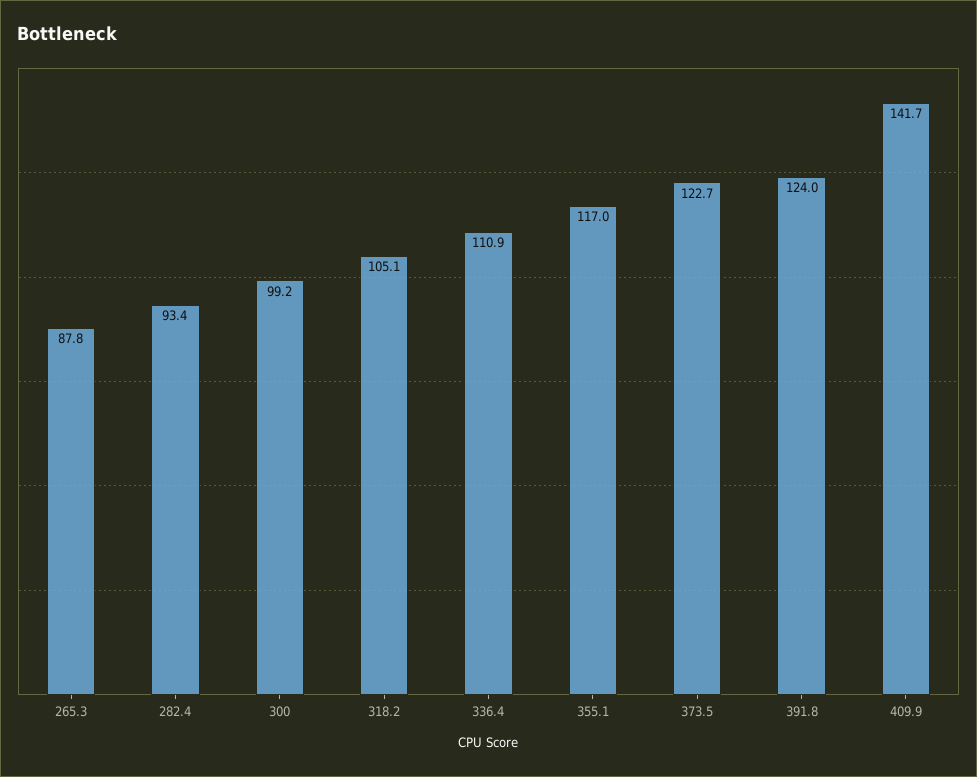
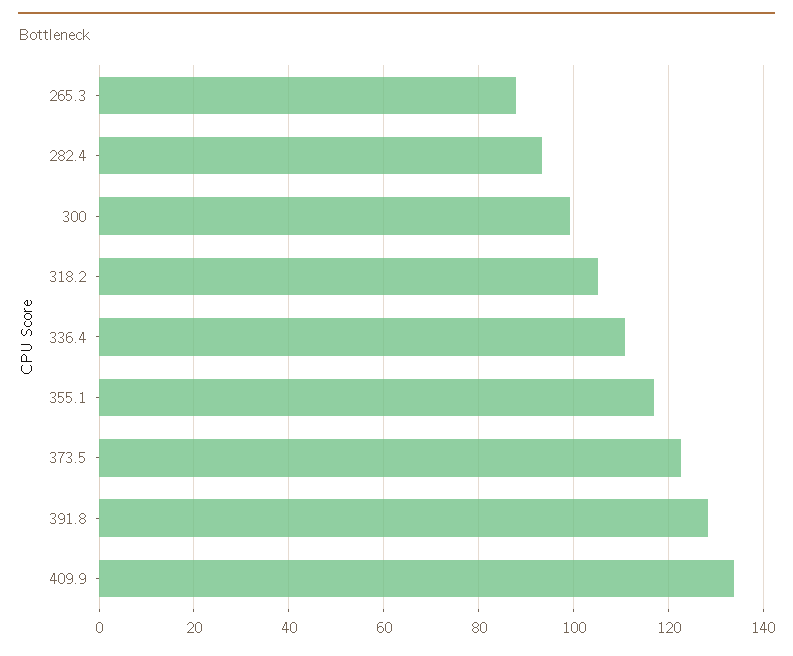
391.8: 124 -> 128
409.9: 141.7 -> 134

